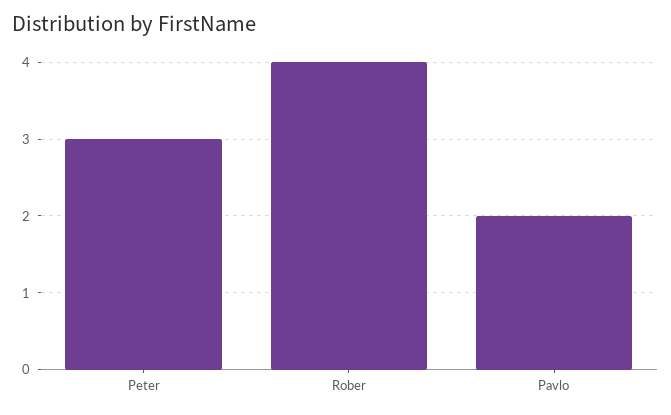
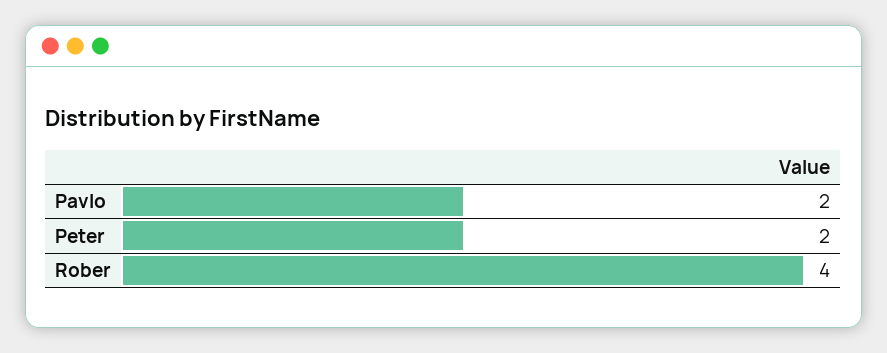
Peter: 3 -> 2

